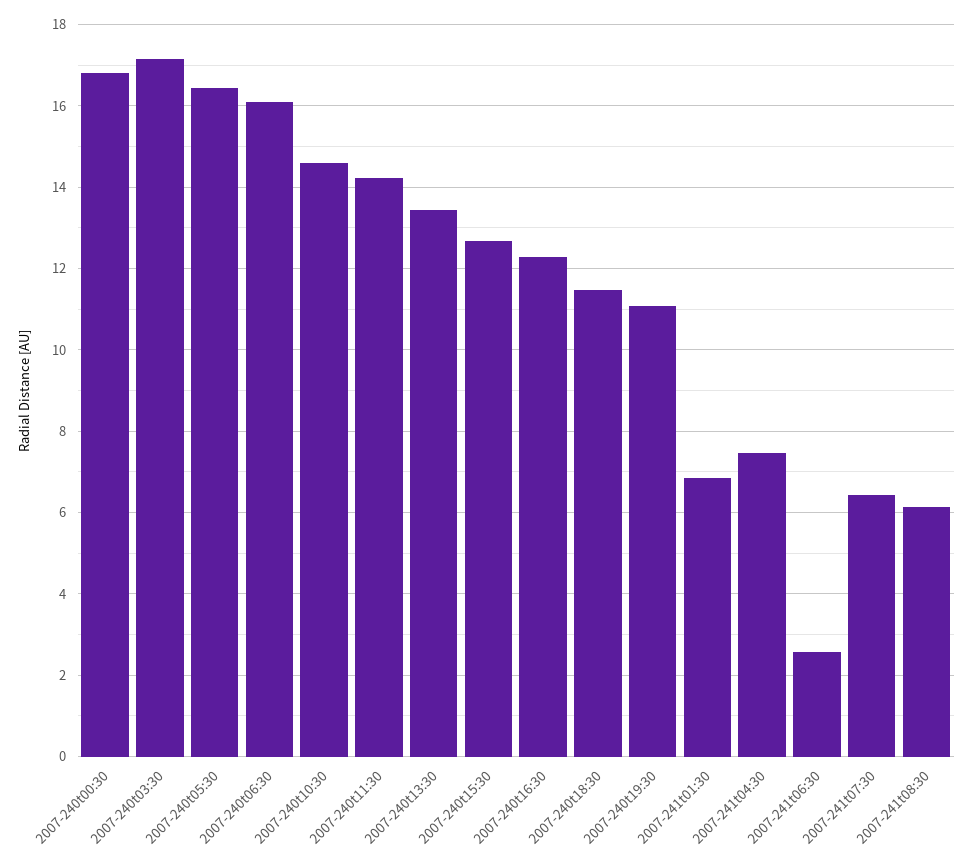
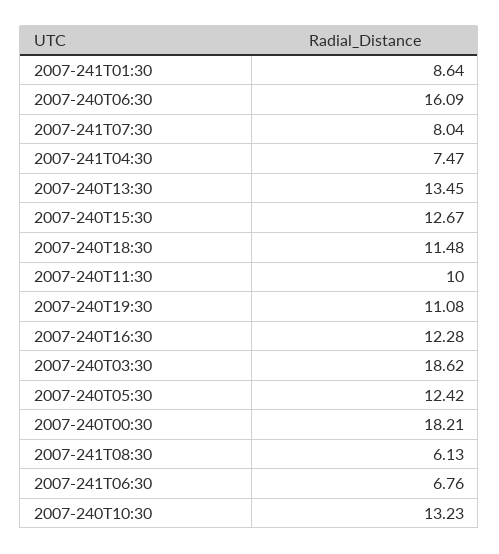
2007-240t00:30: 16.8 -> 18.21
2007-240t03:30: 17.2 -> 18.62
2007-240t05:30: 16.4 -> 12.42
2007-240t10:30: 14.6 -> 13.23
2007-240t11:30: 14.2 -> 10
2007-241t01:30: 6.8 -> 8.64
2007-241t06:30: 2.6 -> 6.76
2007-241t07:30: 6.4 -> 8.04

